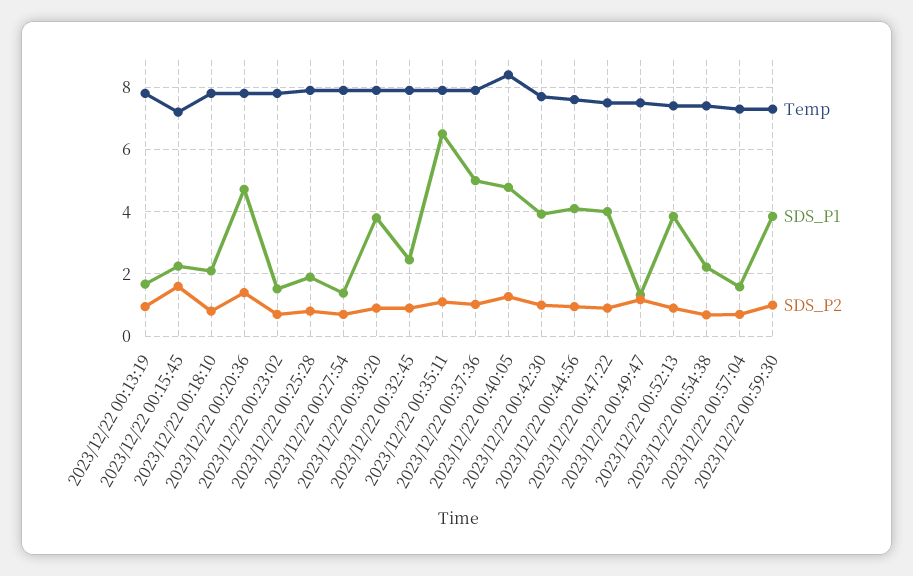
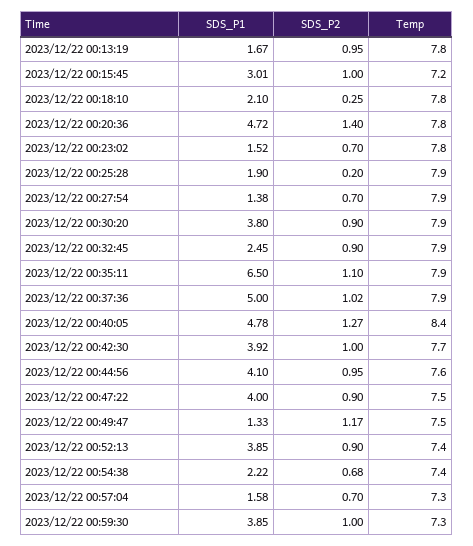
SDS_P1, 2023/12/22 00:15:45: 2.2 -> 3.01
SDS_P2, 2023/12/22 00:15:45: 1.6 -> 1
SDS_P2, 2023/12/22 00:18:10: 0.8 -> 0.25
SDS_P2, 2023/12/22 00:25:28: 0.8 -> 0.2

